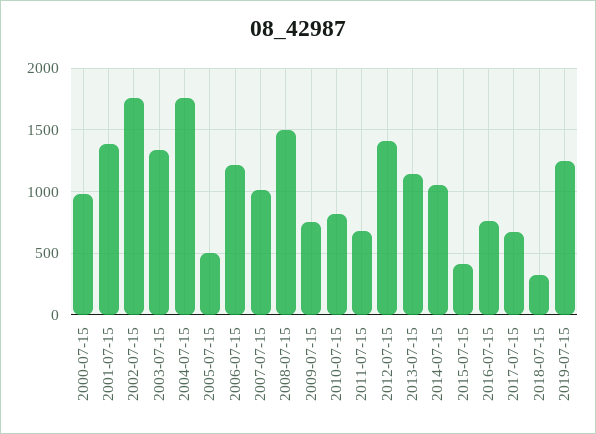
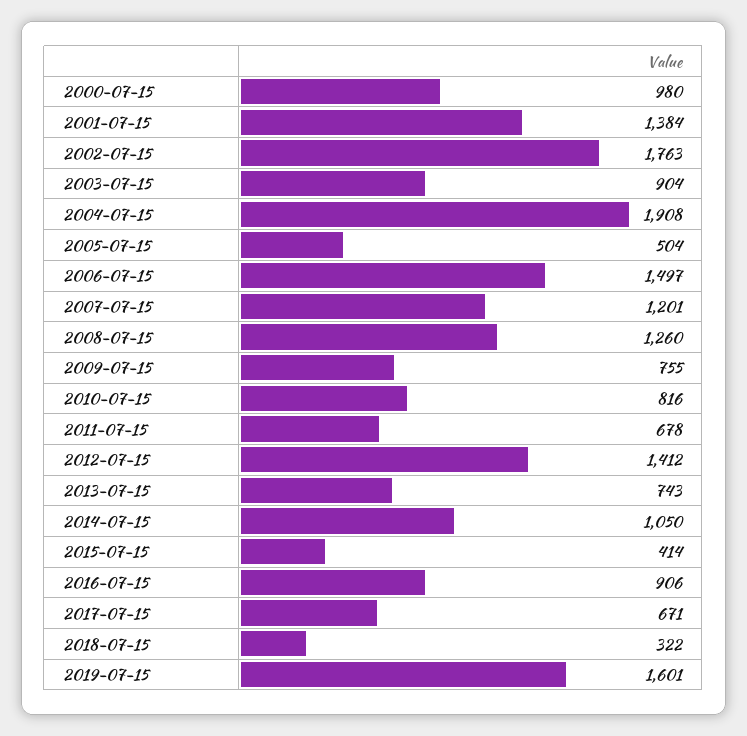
2003-07-15: 1350 -> 904
2004-07-15: 1750 -> 1908
2006-07-15: 1200 -> 1497
2007-07-15: 1000 -> 1201
2008-07-15: 1500 -> 1260
2013-07-15: 1150 -> 743
2016-07-15: 750 -> 906
2019-07-15: 1250 -> 1601

